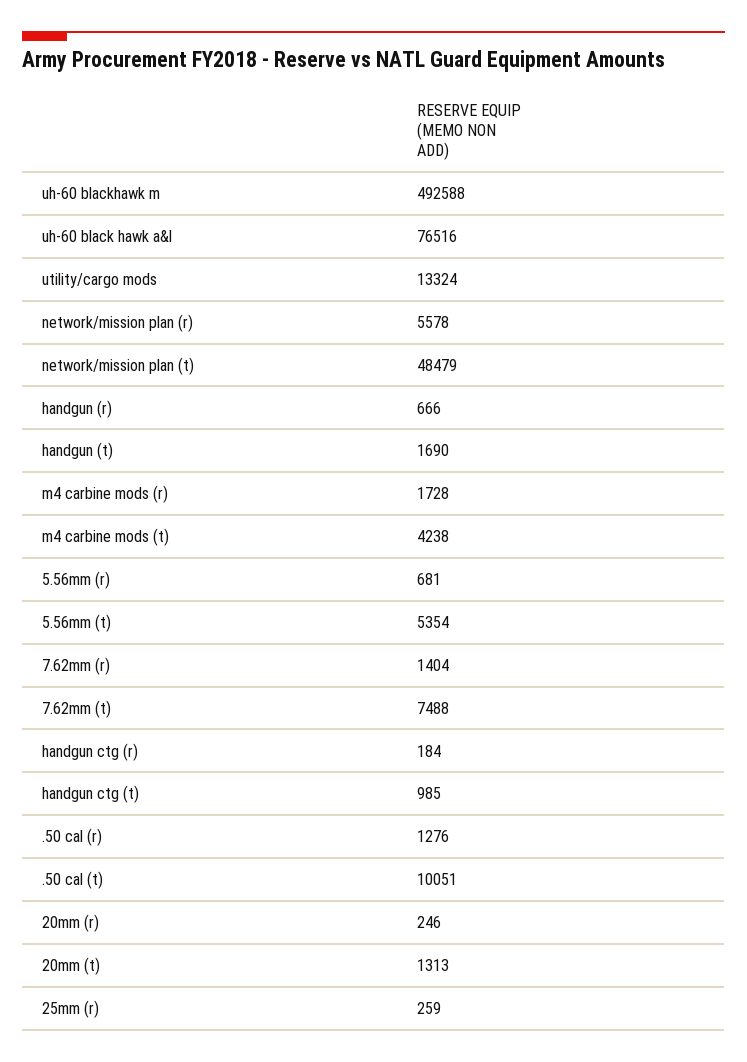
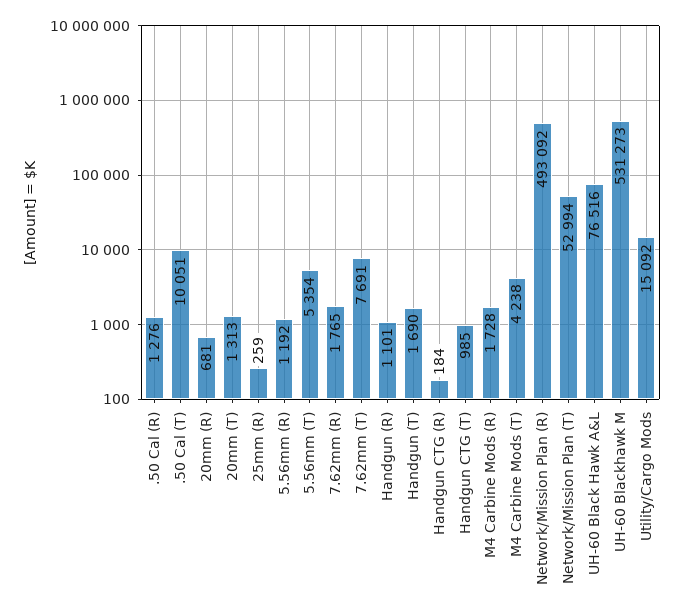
uh-60 blackhawk m: 492588 -> 531273
utility/cargo mods: 13324 -> 15092
network/mission plan (r): 5578 -> 493092
network/mission plan (t): 48479 -> 52994
handgun (r): 666 -> 1101
5.56mm (r): 681 -> 1192
7.62mm (r): 1404 -> 1765
7.62mm (t): 7488 -> 7691
20mm (r): 246 -> 681

